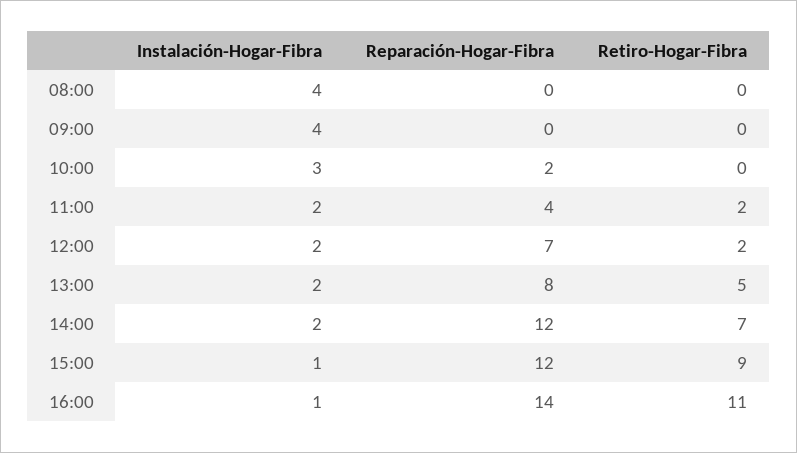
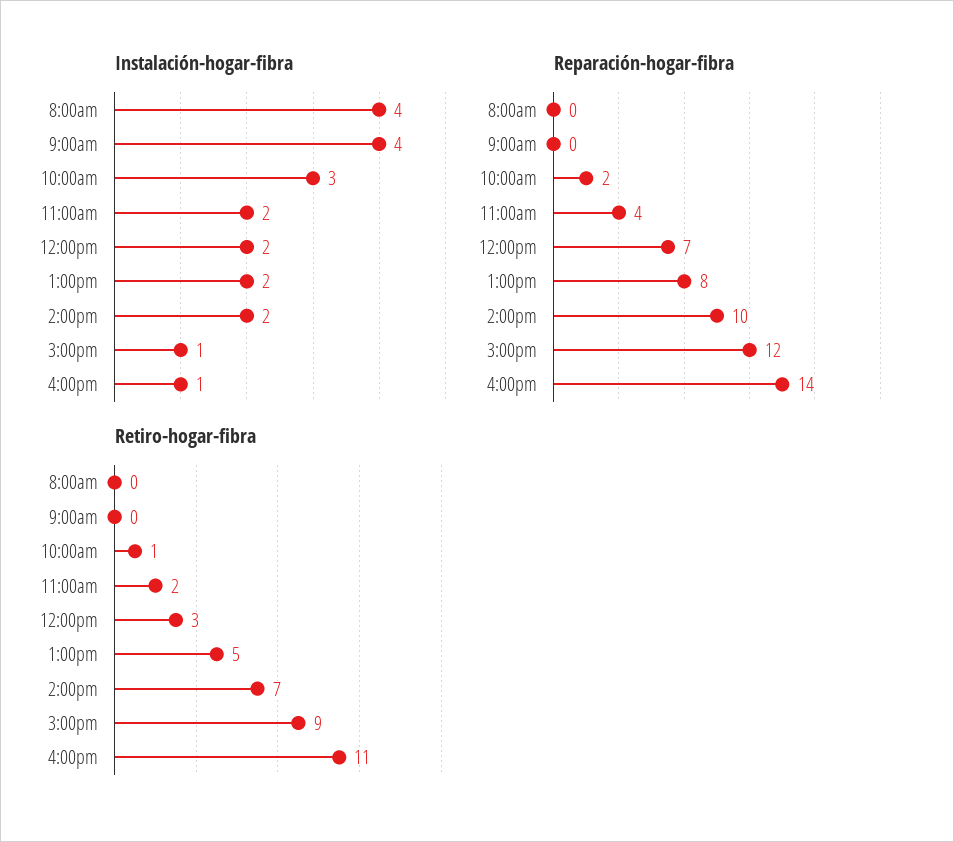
Retiro-Hogar-Fibra, 10:00: 0 -> 1
Retiro-Hogar-Fibra, 12:00: 2 -> 3
Reparación-Hogar-Fibra, 14:00: 12 -> 10

